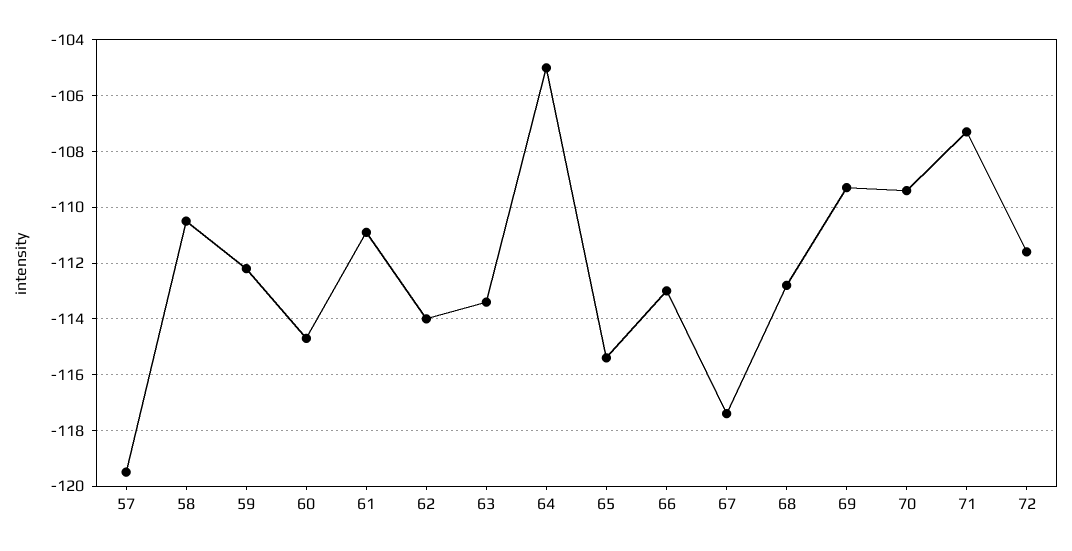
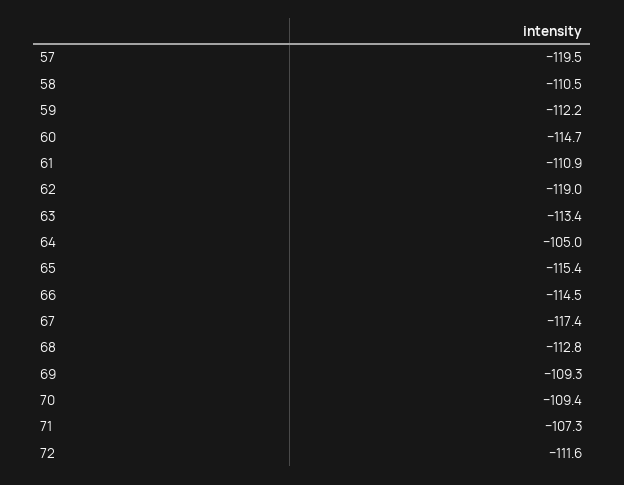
62: -114 -> -119
66: -113 -> -114.5

